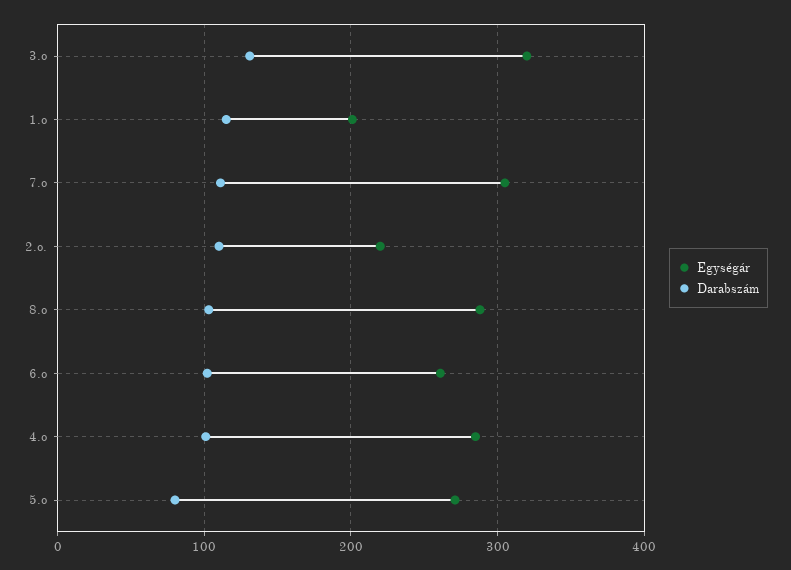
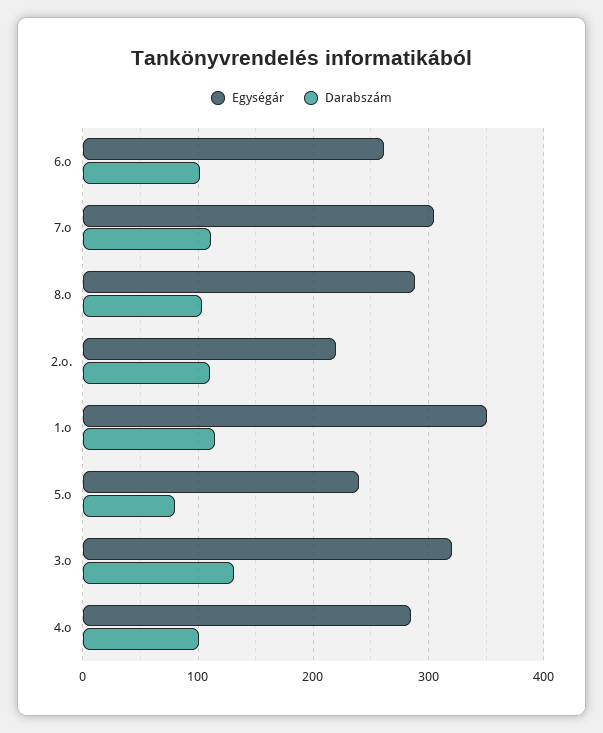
Egységár, 1.o: 200 -> 350
Egységár, 5.o: 270 -> 240

